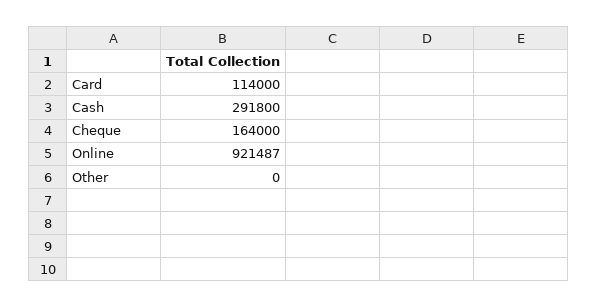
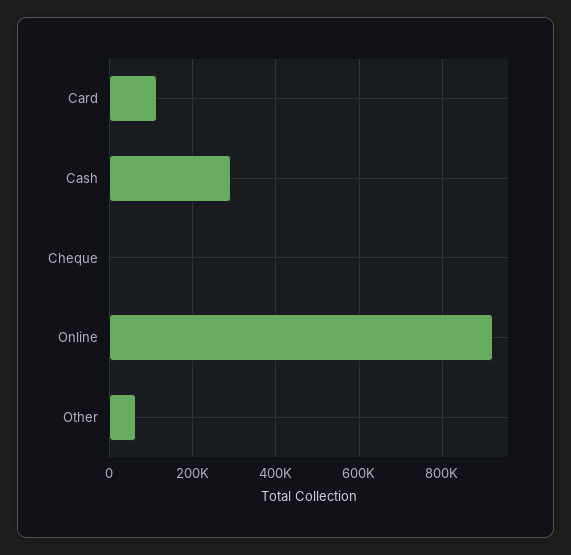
Cheque: 164000 -> 0
Other: 0 -> 60000

